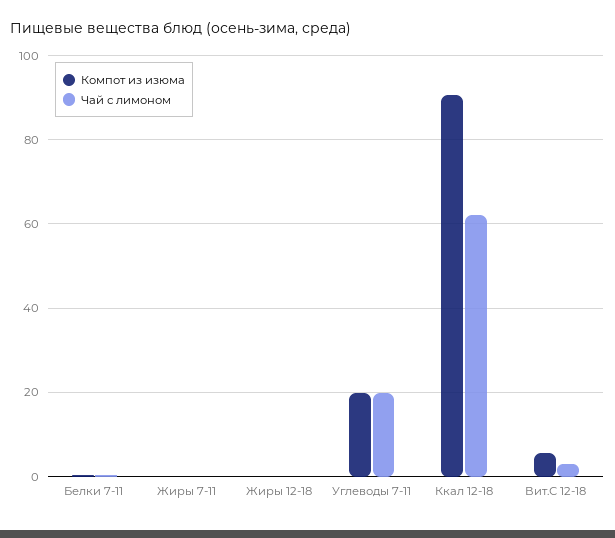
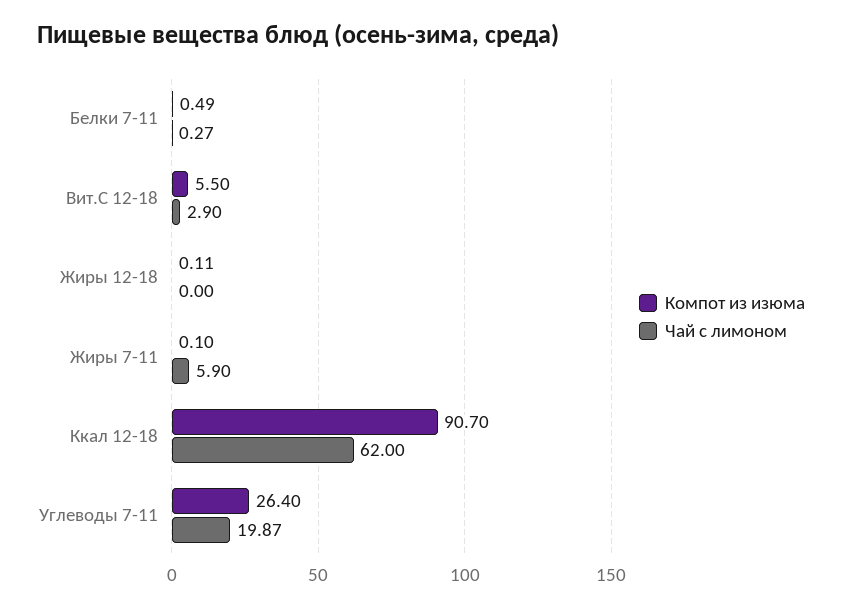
Чай с лимоном, Жиры 7-11: 0 -> 5.9
Компот из изюма, Углеводы 7-11: 20 -> 26.4

